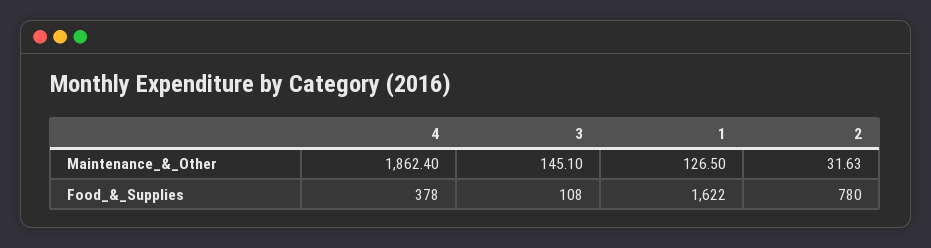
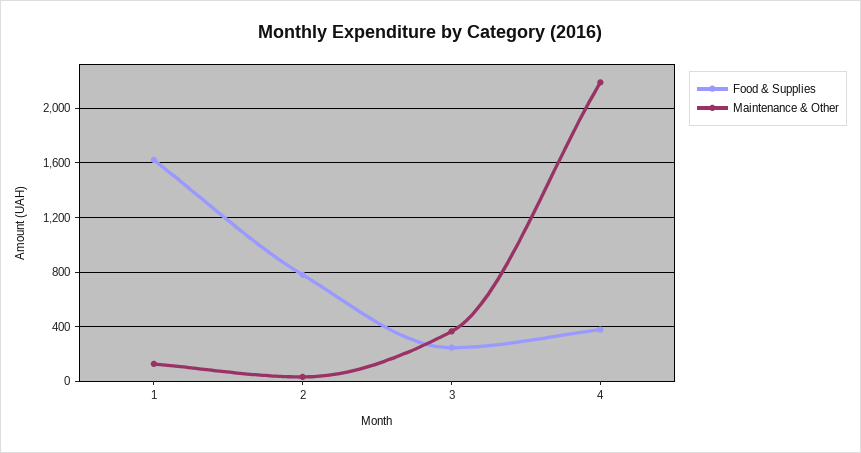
Maintenance_&_Other, 4: 1862.4 -> 2200
Maintenance_&_Other, 3: 145.1 -> 350
Food_&_Supplies, 3: 108 -> 250

